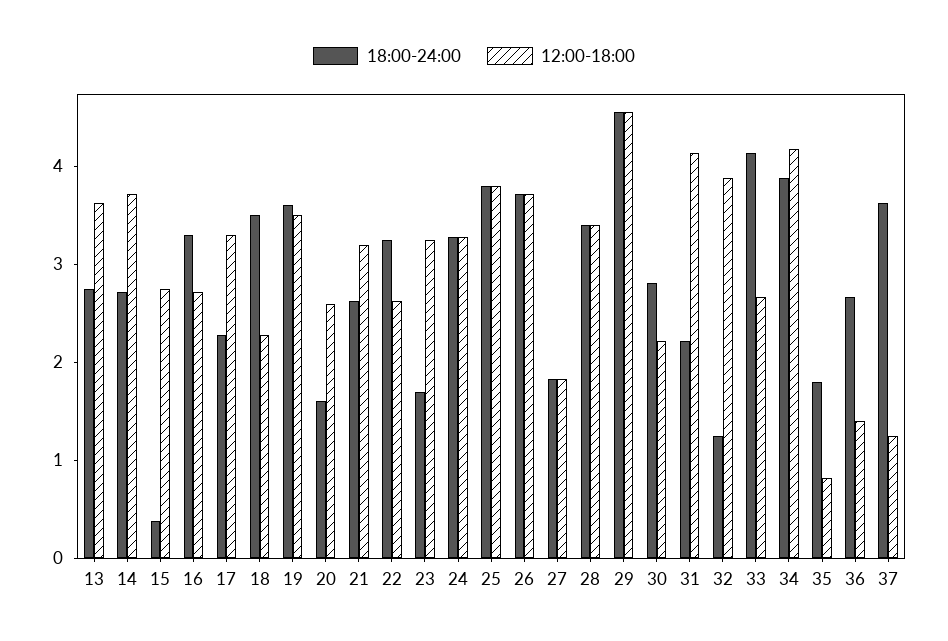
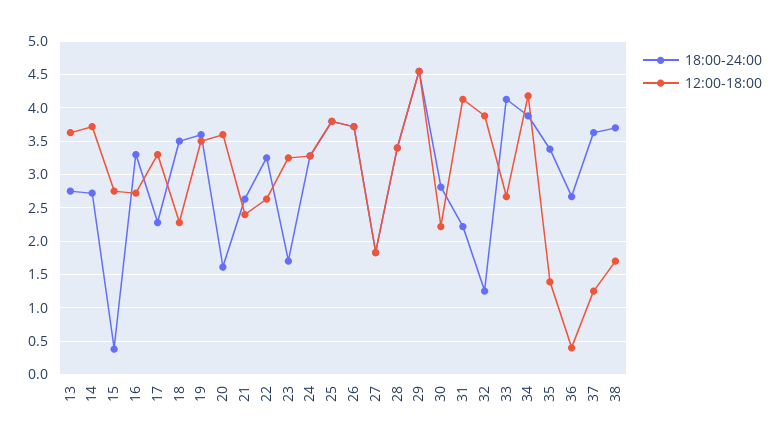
12:00-18:00, 20: 2.6 -> 3.6
12:00-18:00, 21: 3.2 -> 2.4
18:00-24:00, 35: 1.8 -> 3.4
12:00-18:00, 35: 0.8 -> 1.4
12:00-18:00, 36: 1.4 -> 0.4
18:00-24:00, 38: none -> 3.7
12:00-18:00, 38: none -> 1.7

